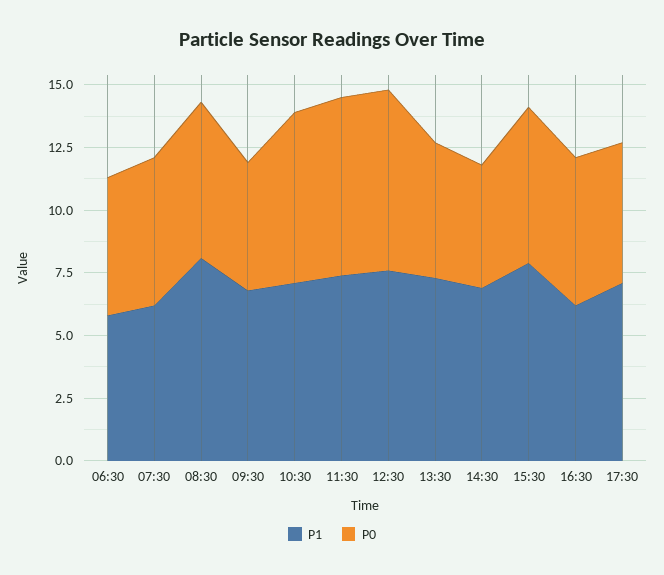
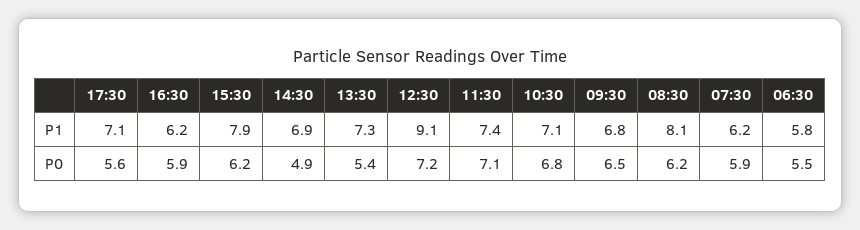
P0, 09:30: 5 -> 6.5
P1, 12:30: 7.5 -> 9.1

